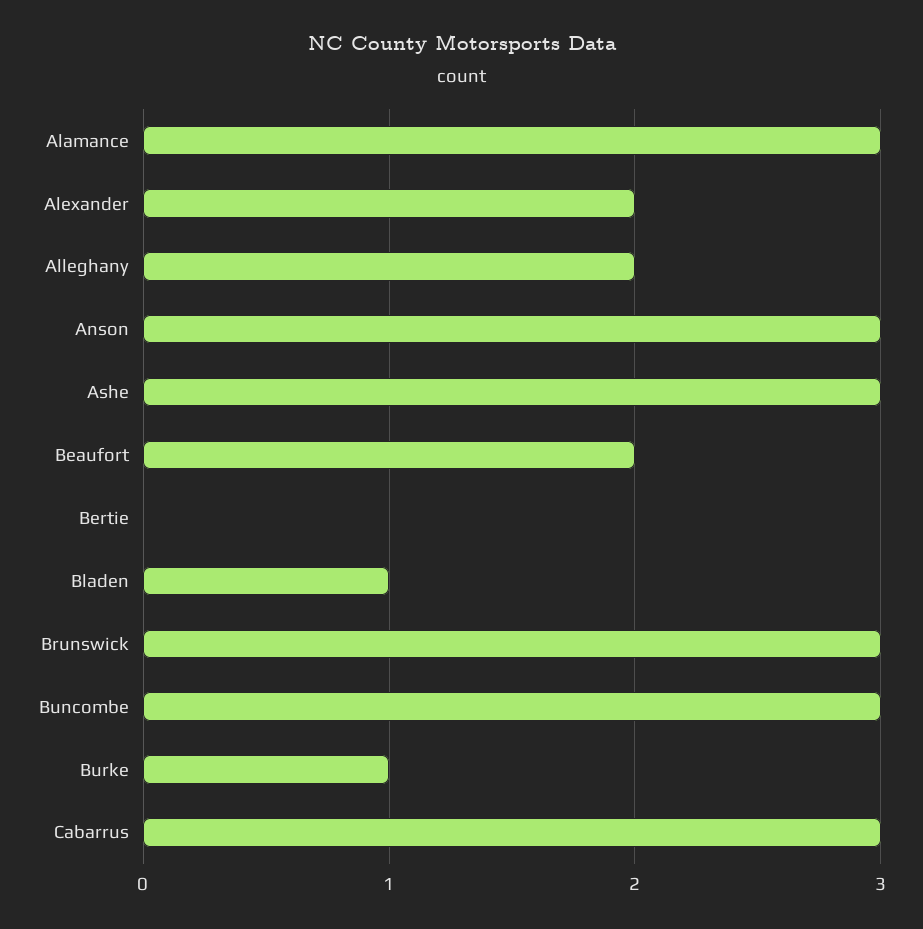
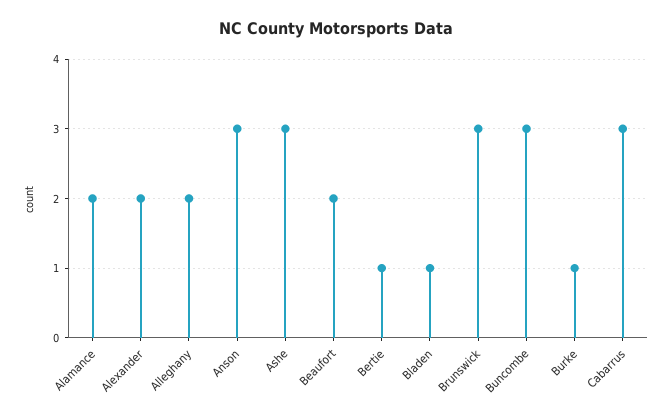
Alamance: 3 -> 2
Bertie: 0 -> 1

